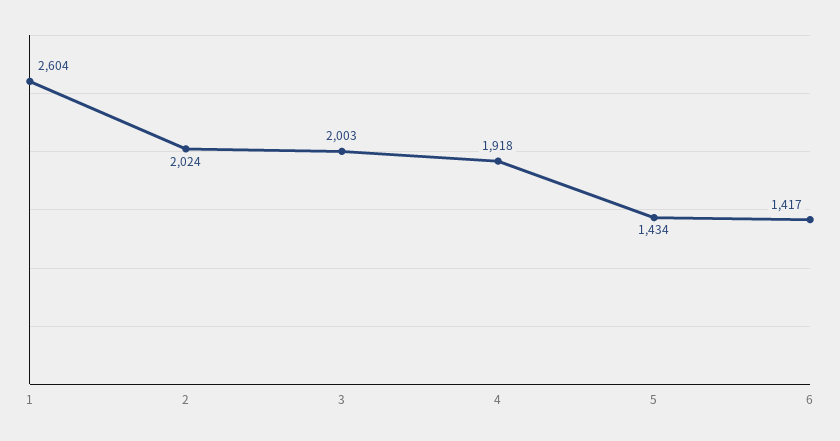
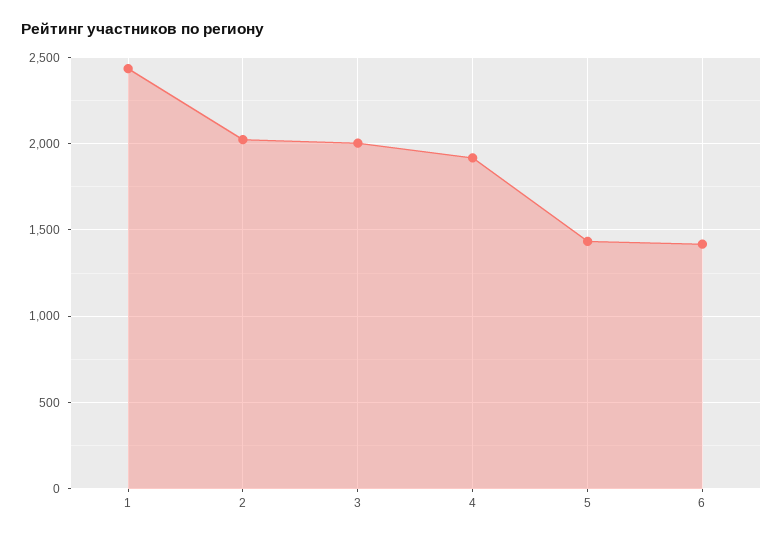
1: 2604 -> 2450

